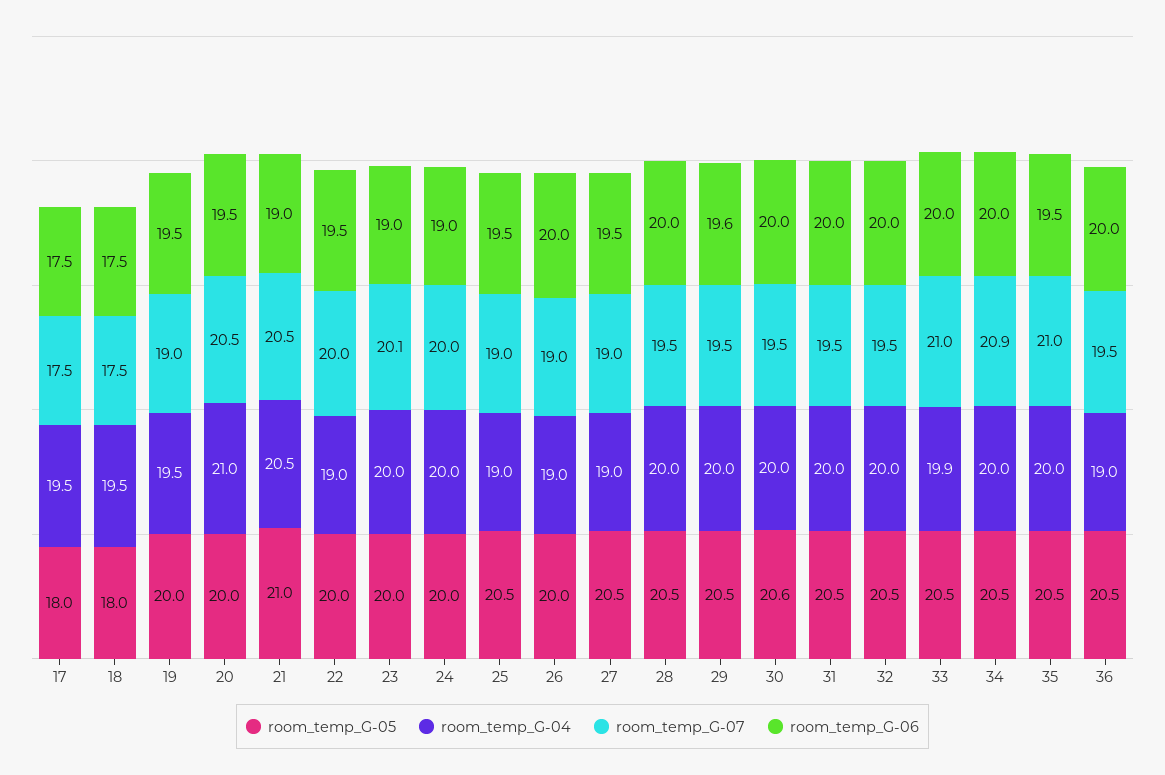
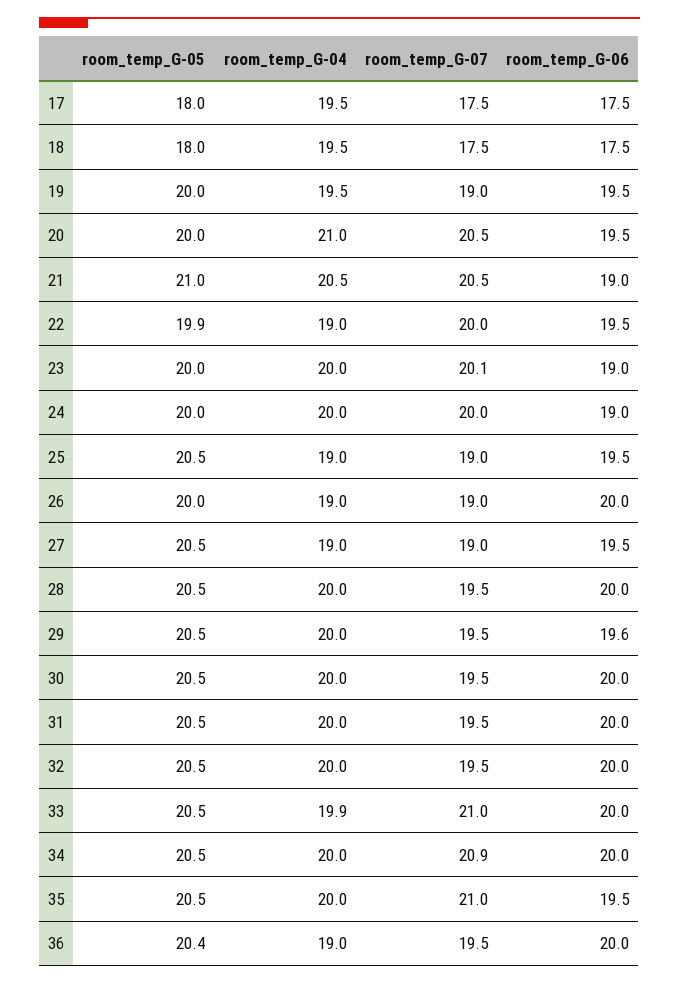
room_temp_G-05, 22: 20 -> 19.9
room_temp_G-05, 30: 20.6 -> 20.5
room_temp_G-05, 36: 20.5 -> 20.4

